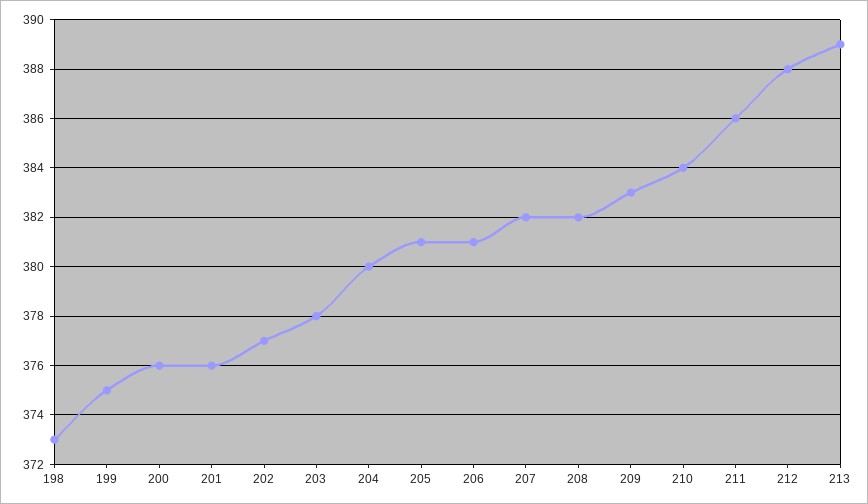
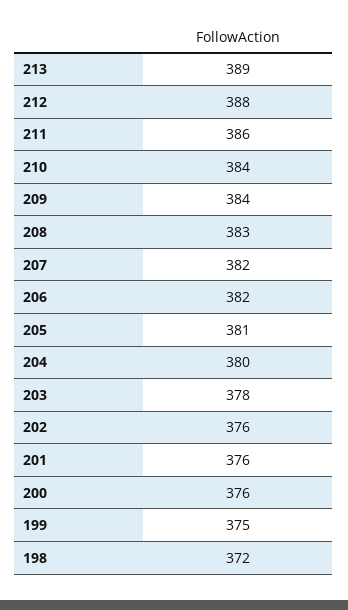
198: 373 -> 372
202: 377 -> 376
206: 381 -> 382
208: 382 -> 383
209: 383 -> 384

